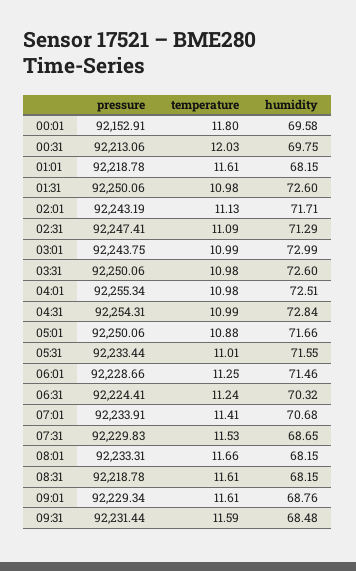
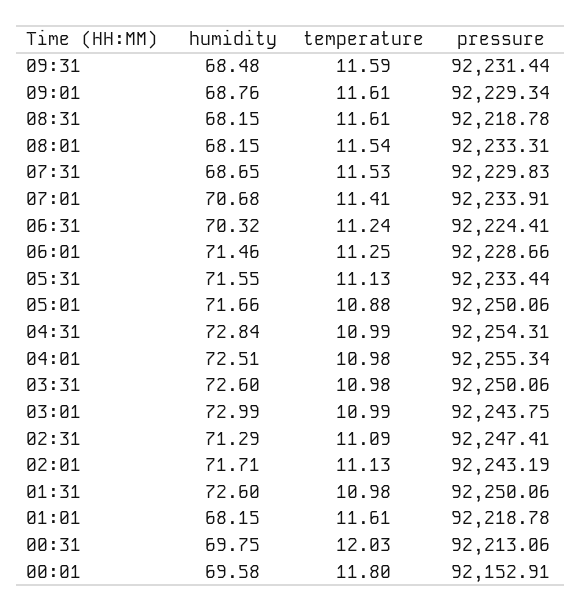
temperature, 05:31: 11.01 -> 11.13
temperature, 08:01: 11.66 -> 11.54

